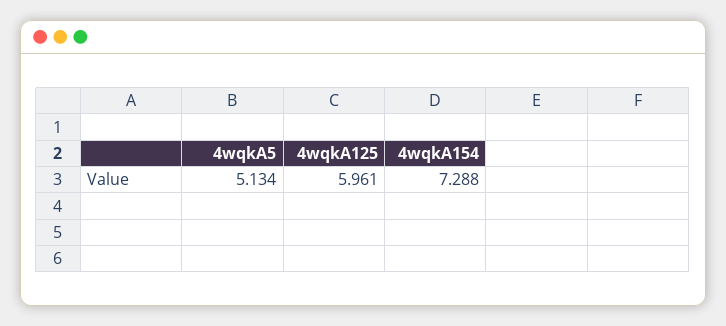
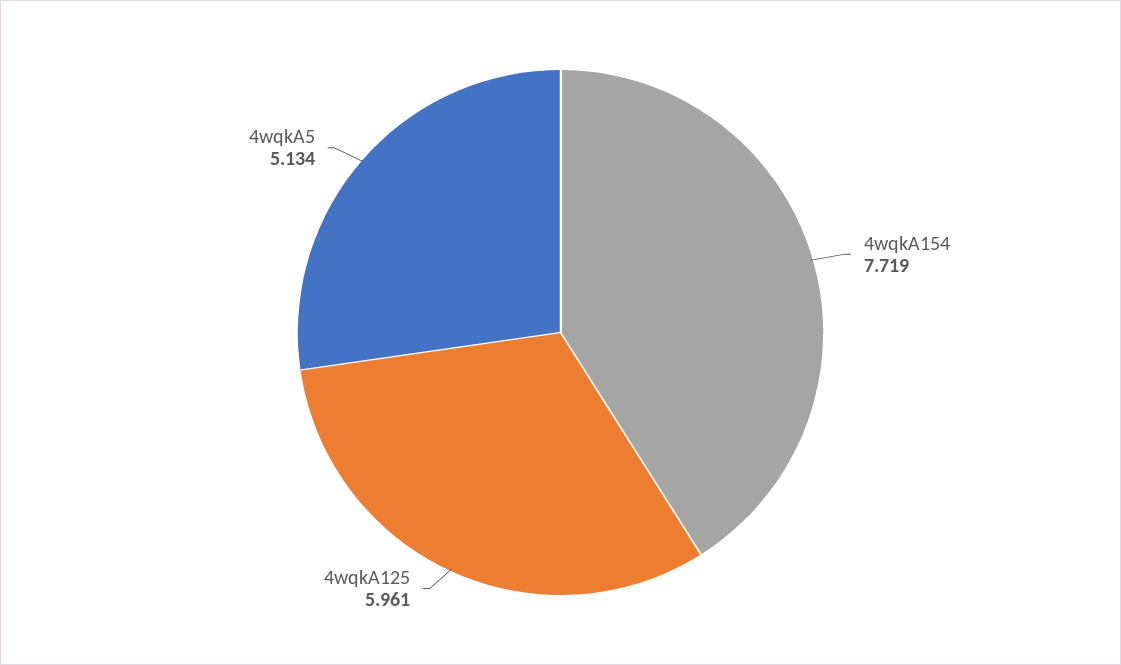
4wqkA154: 7.288 -> 7.719

